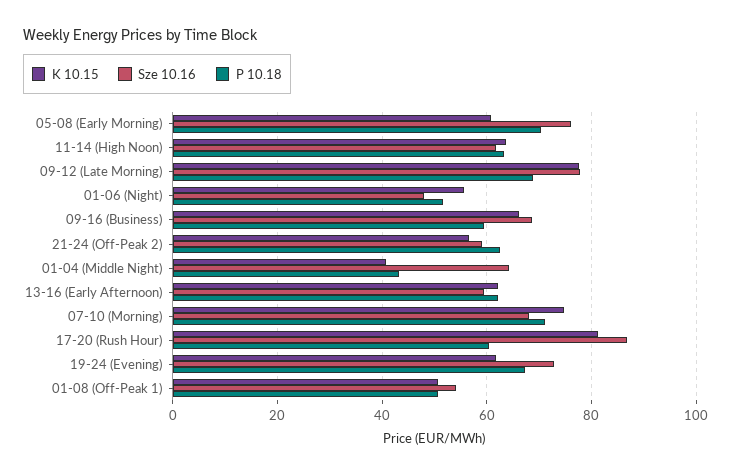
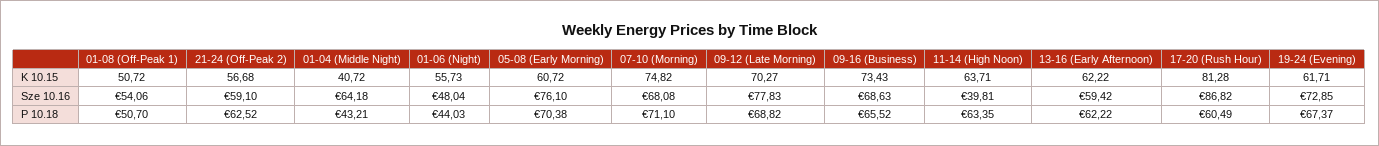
Sze 10.16, 11-14 (High Noon): 62 -> 39.81
K 10.15, 09-12 (Late Morning): 78 -> 70.27
P 10.18, 01-06 (Night): 52 -> 44.03
K 10.15, 09-16 (Business): 66 -> 73.43
P 10.18, 09-16 (Business): 60 -> 65.52

